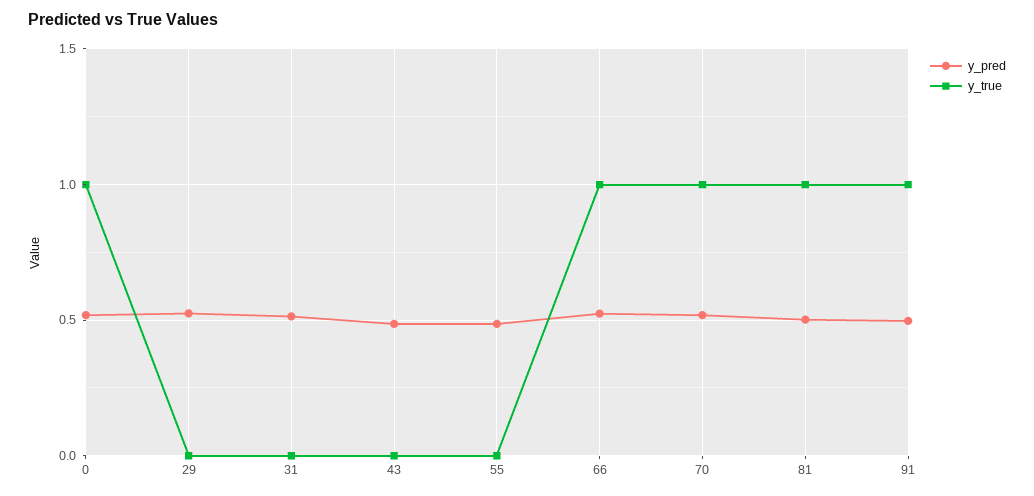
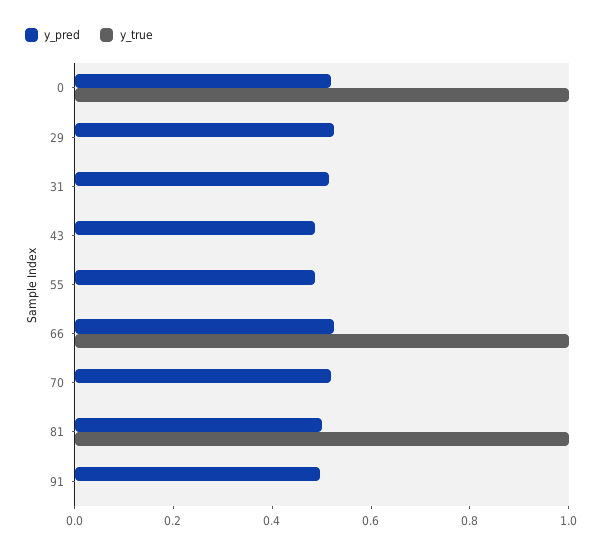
y_true, 70: 1 -> 0
y_true, 91: 1 -> 0

